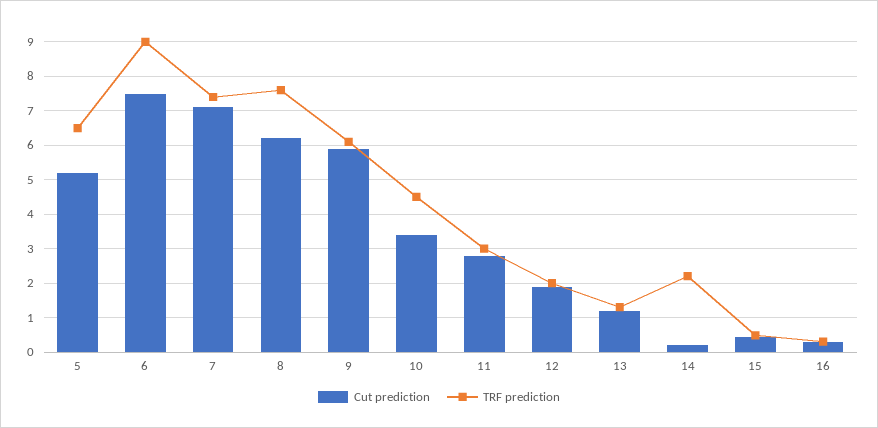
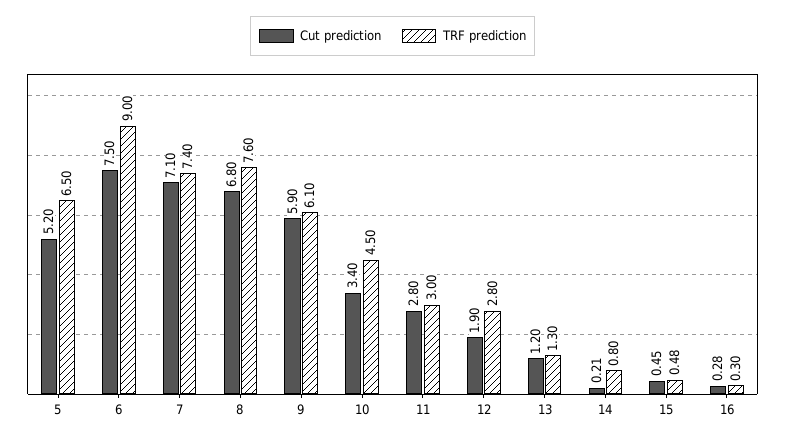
Cut prediction, 8: 6.2 -> 6.8
TRF prediction, 12: 2 -> 2.8
TRF prediction, 14: 2.2 -> 0.8

